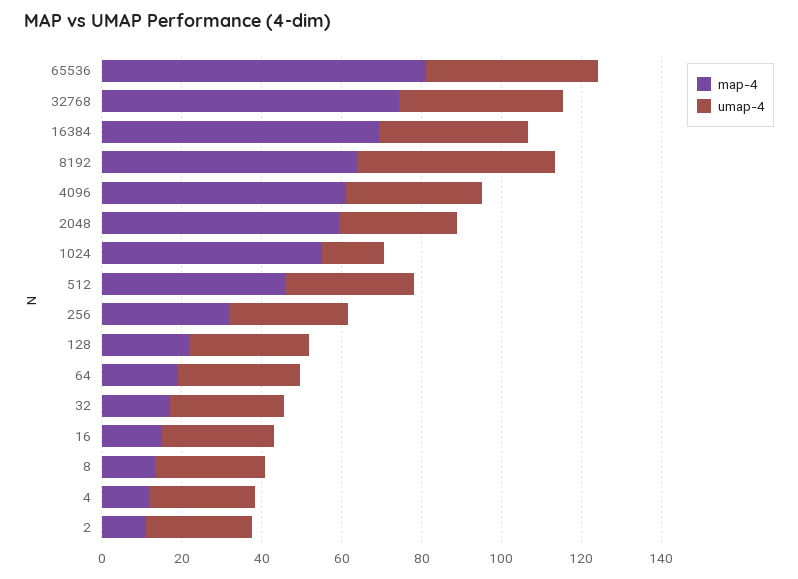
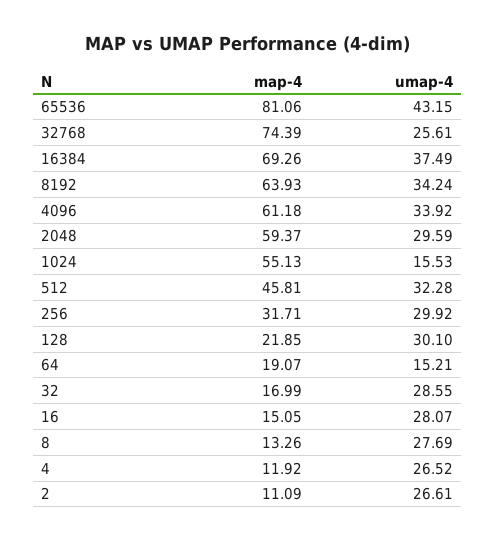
umap-4, 32768: 40 -> 25.61
umap-4, 8192: 50 -> 34.24
umap-4, 64: 30 -> 15.21

